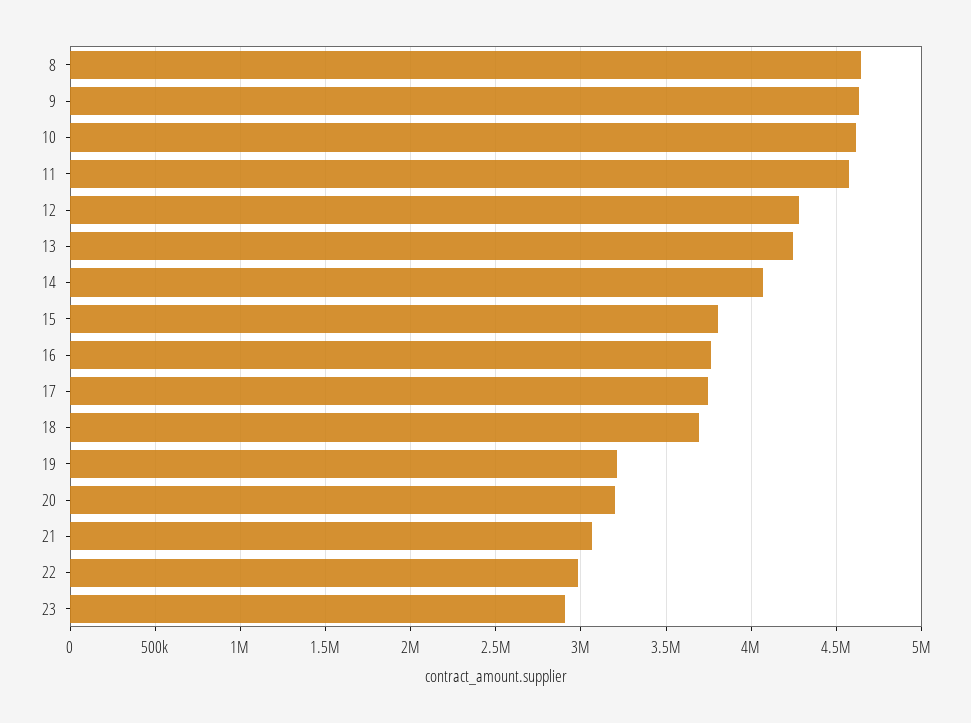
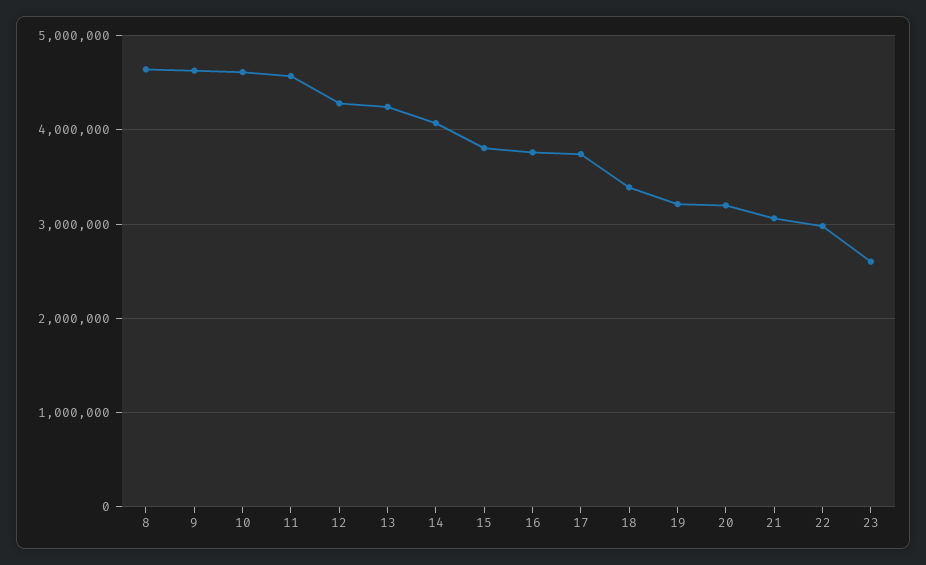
18: 3700000 -> 3400000
23: 2900000 -> 2600000

